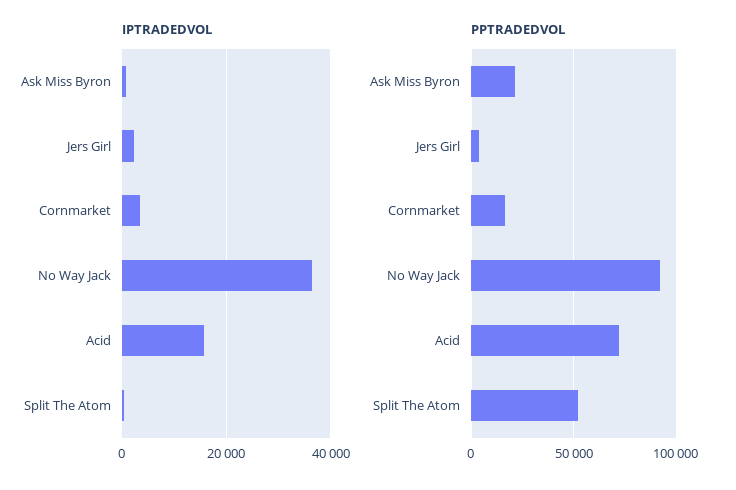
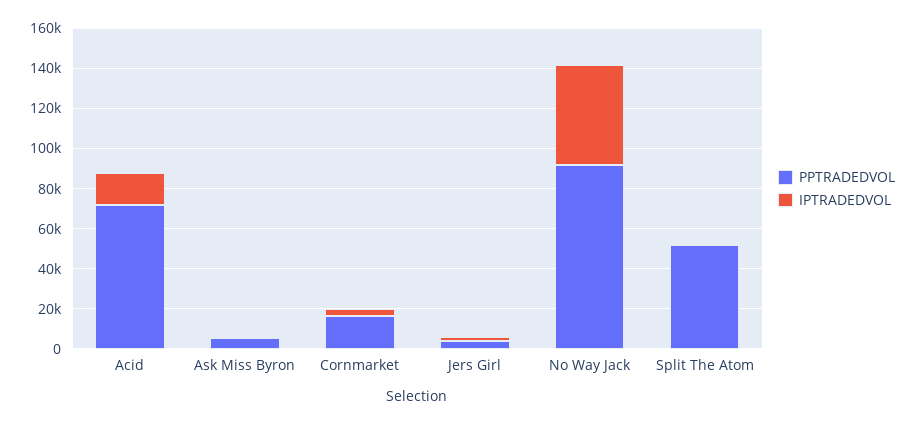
IPTRADEDVOL, No Way Jack: 36000 -> 50000
PPTRADEDVOL, Ask Miss Byron: 20000 -> 5000

